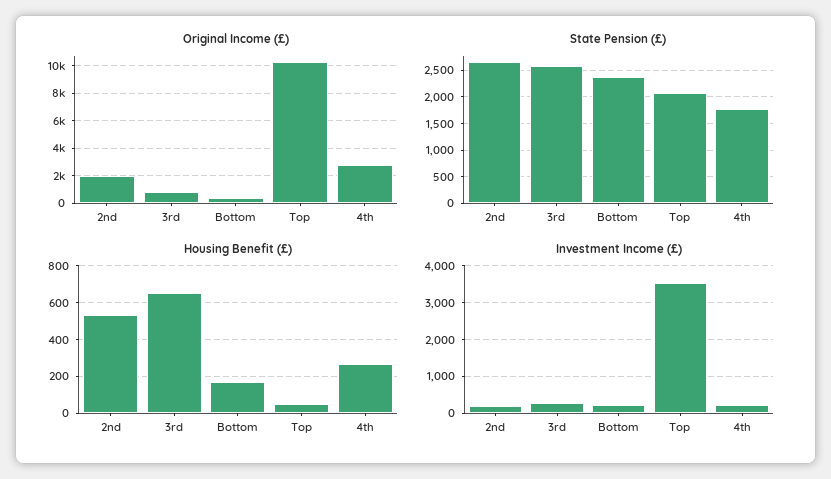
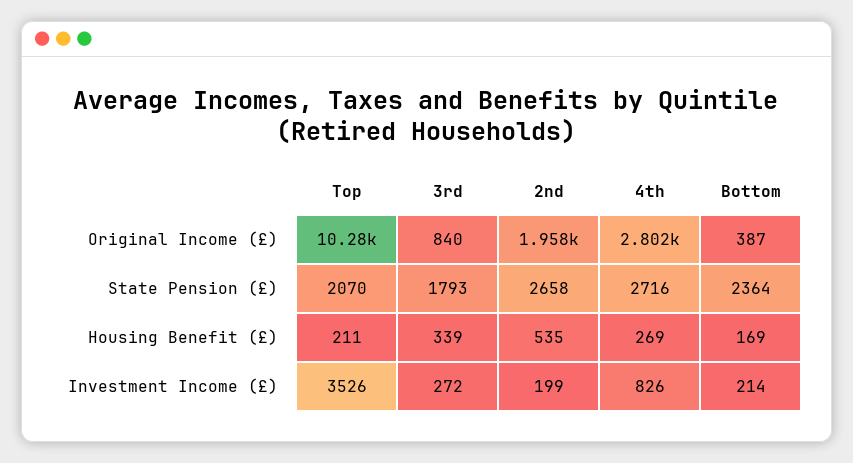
State Pension (£), 3rd: 2500 -> 1793
State Pension (£), 4th: 1750 -> 2716
Housing Benefit (£), 3rd: 650 -> 339
Housing Benefit (£), Top: 50 -> 211
Investment Income (£), 4th: 200 -> 826

